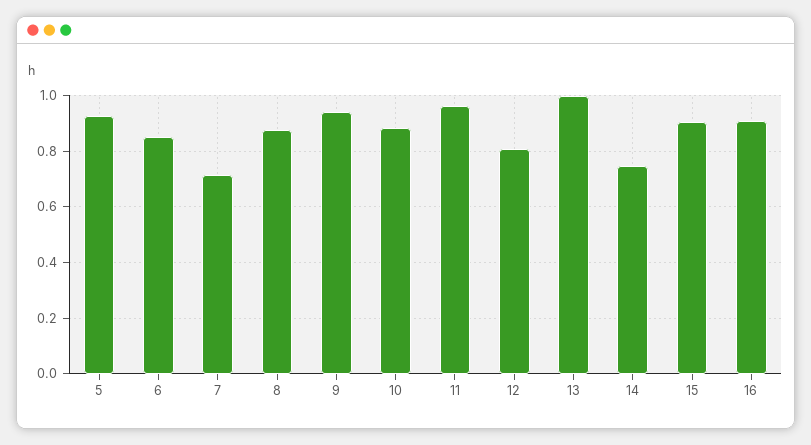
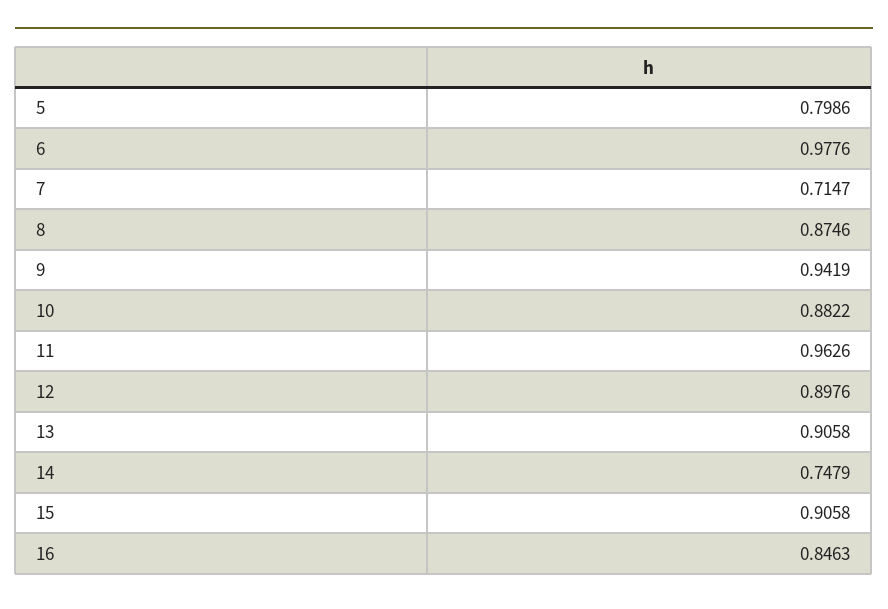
5: 0.925 -> 0.7986
6: 0.85 -> 0.9776
12: 0.8 -> 0.8976
13: 1 -> 0.9058
16: 0.9 -> 0.8463

